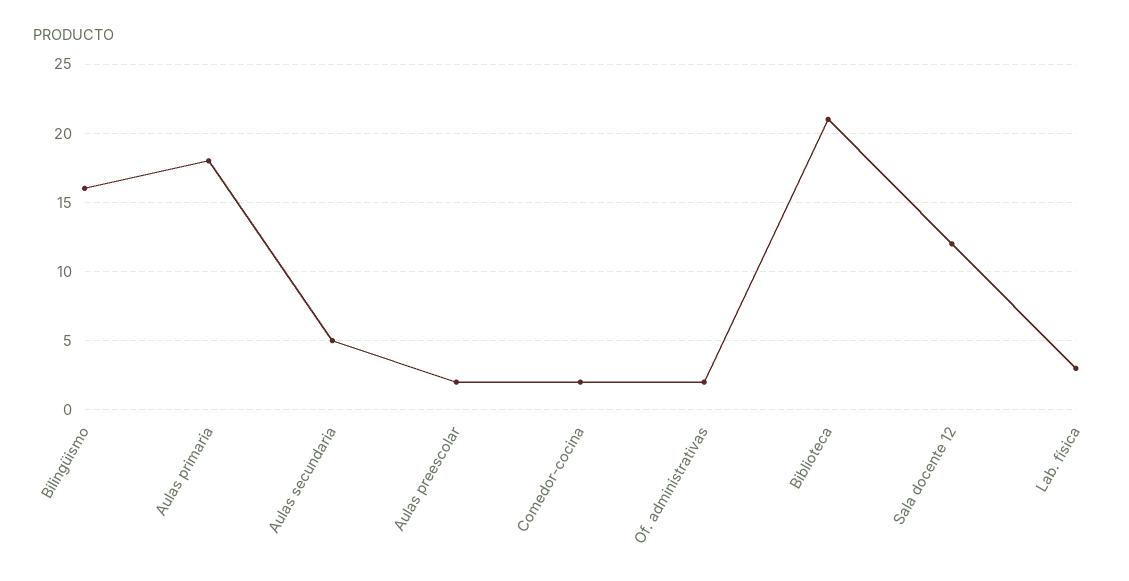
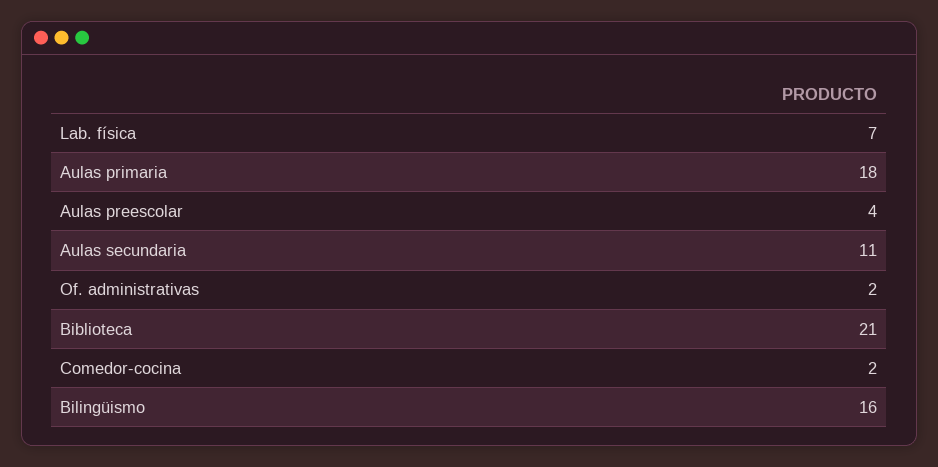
Aulas secundaria: 5 -> 11
Aulas preescolar: 2 -> 4
Sala docente 12: 12 -> none
Lab. física: 3 -> 7

